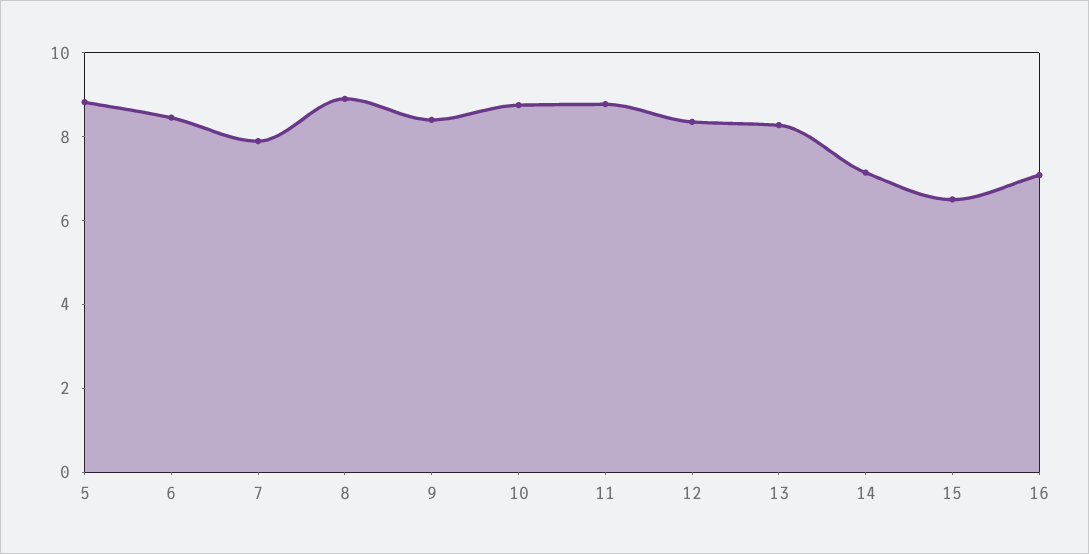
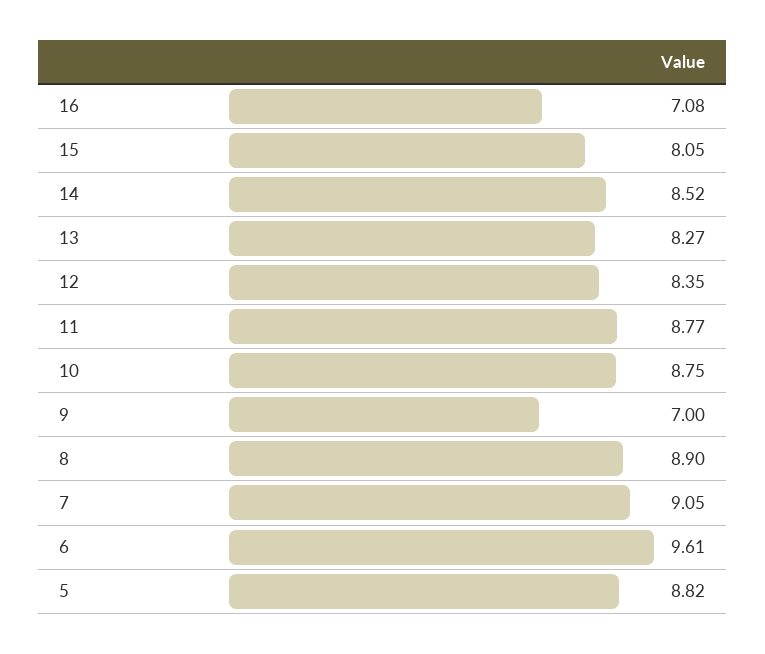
6: 8.5 -> 9.61
7: 8 -> 9.05
9: 8.5 -> 7
14: 7 -> 8.52
15: 6.5 -> 8.05

